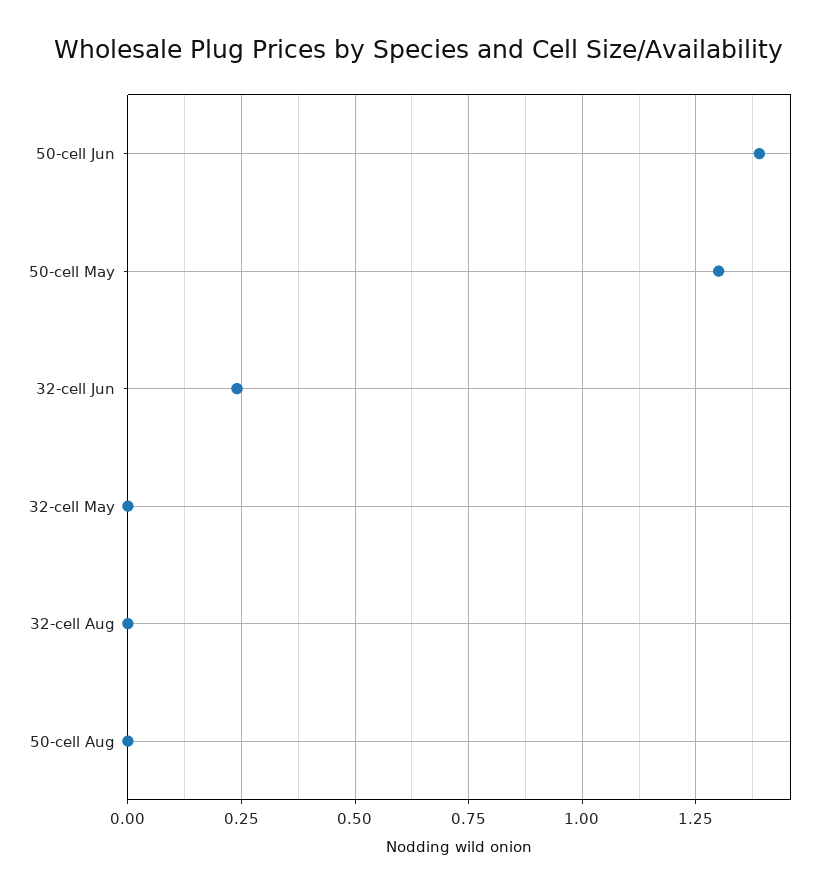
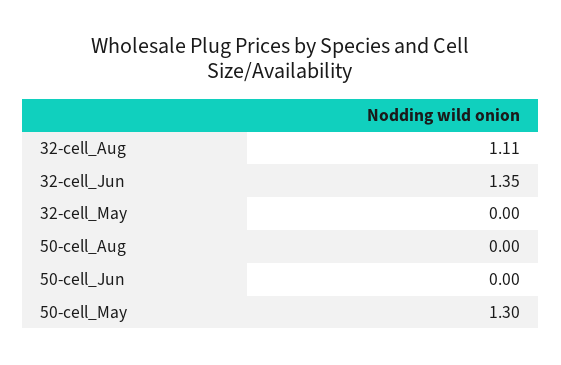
50-cell Jun: 1.4 -> 0
32-cell Jun: 0.25 -> 1.35
32-cell Aug: 0 -> 1.11

